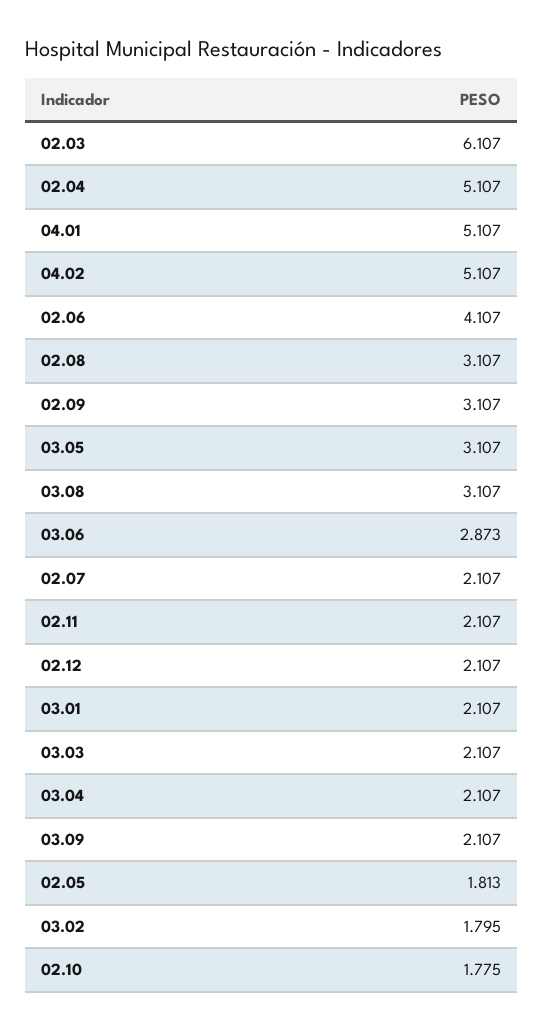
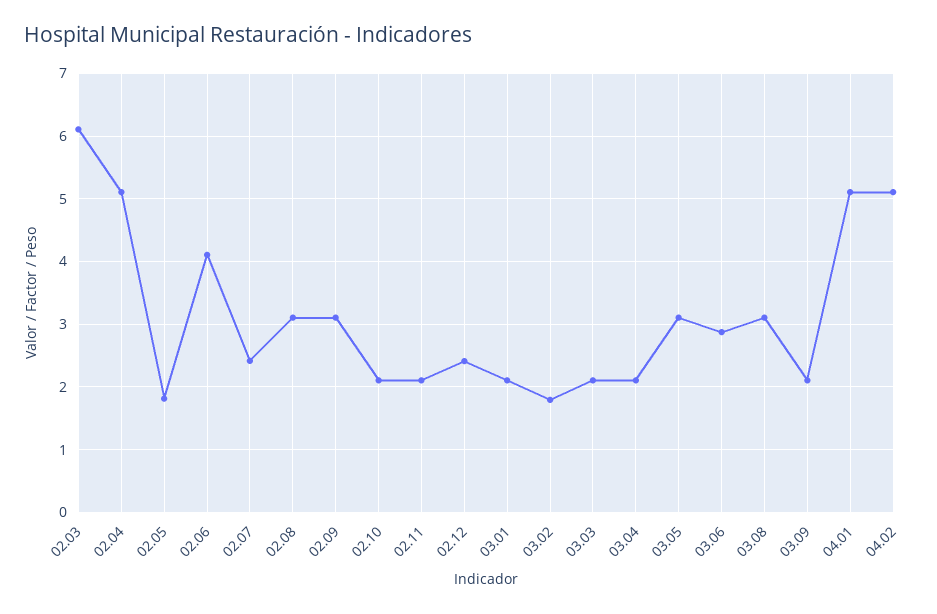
02.07: 2.107 -> 2.4
02.12: 2.107 -> 2.4
02.10: 1.775 -> 2.1

